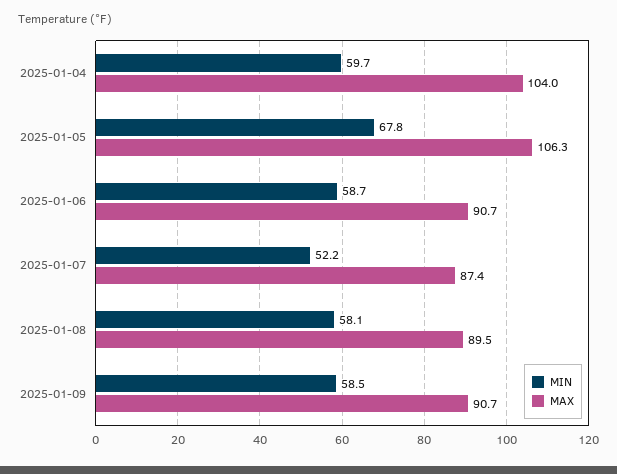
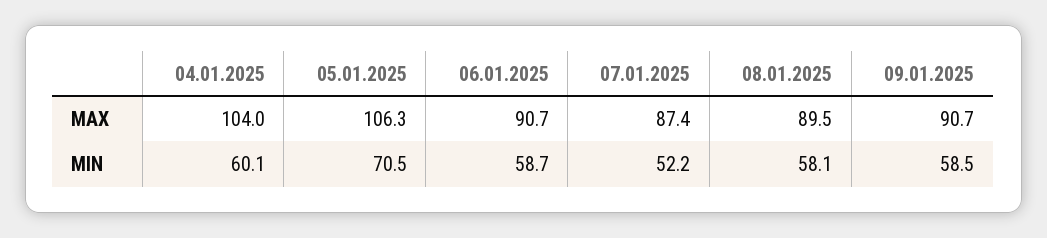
MIN, 2025-01-04: 59.7 -> 60.1
MIN, 2025-01-05: 67.8 -> 70.5

